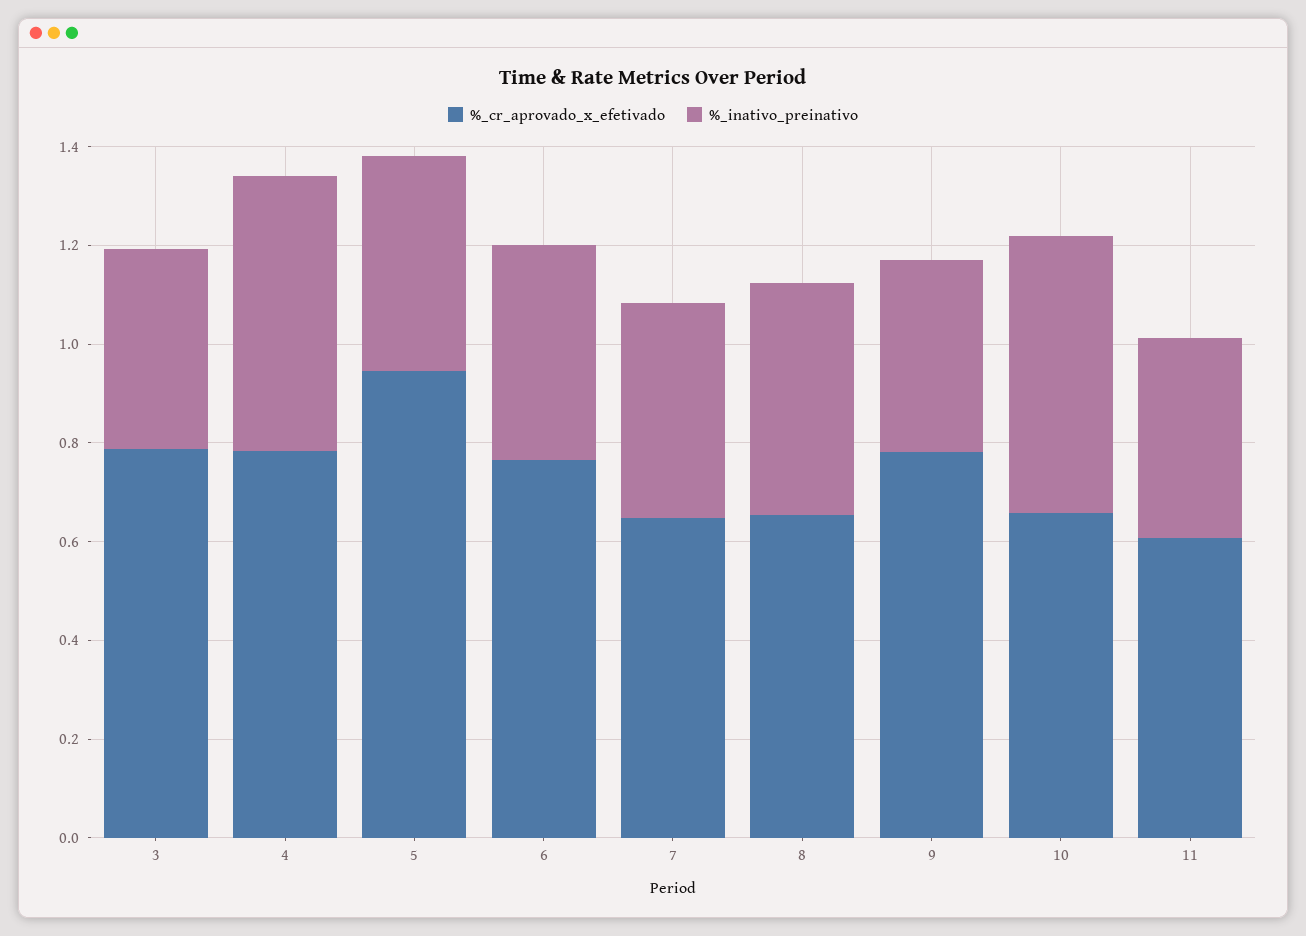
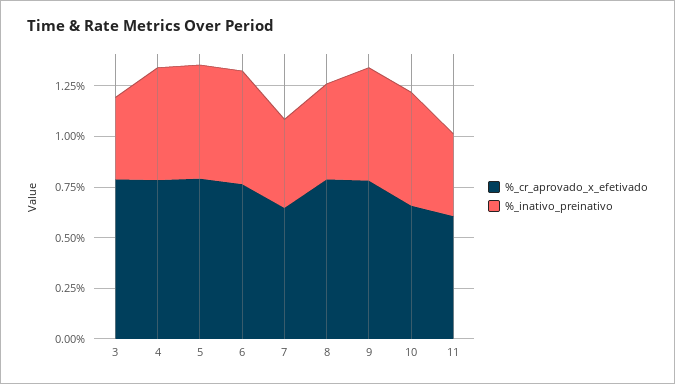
%_cr_aprovado_x_efetivado, 5: 0.95 -> 0.8
%_inativo_preinativo, 5: 0.45 -> 0.55
%_inativo_preinativo, 6: 0.45 -> 0.55
%_cr_aprovado_x_efetivado, 8: 0.65 -> 0.8
%_inativo_preinativo, 9: 0.4 -> 0.55

